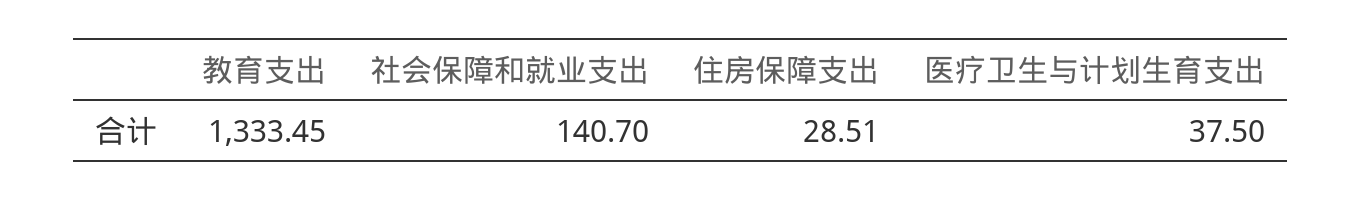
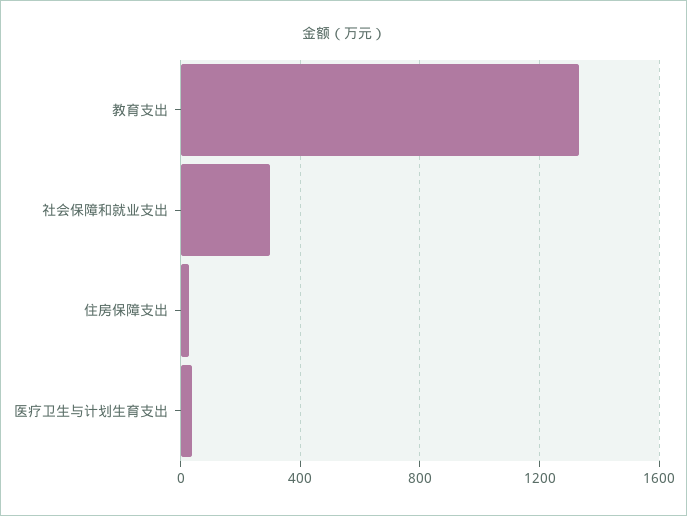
社会保障和就业支出: 140.7 -> 300

